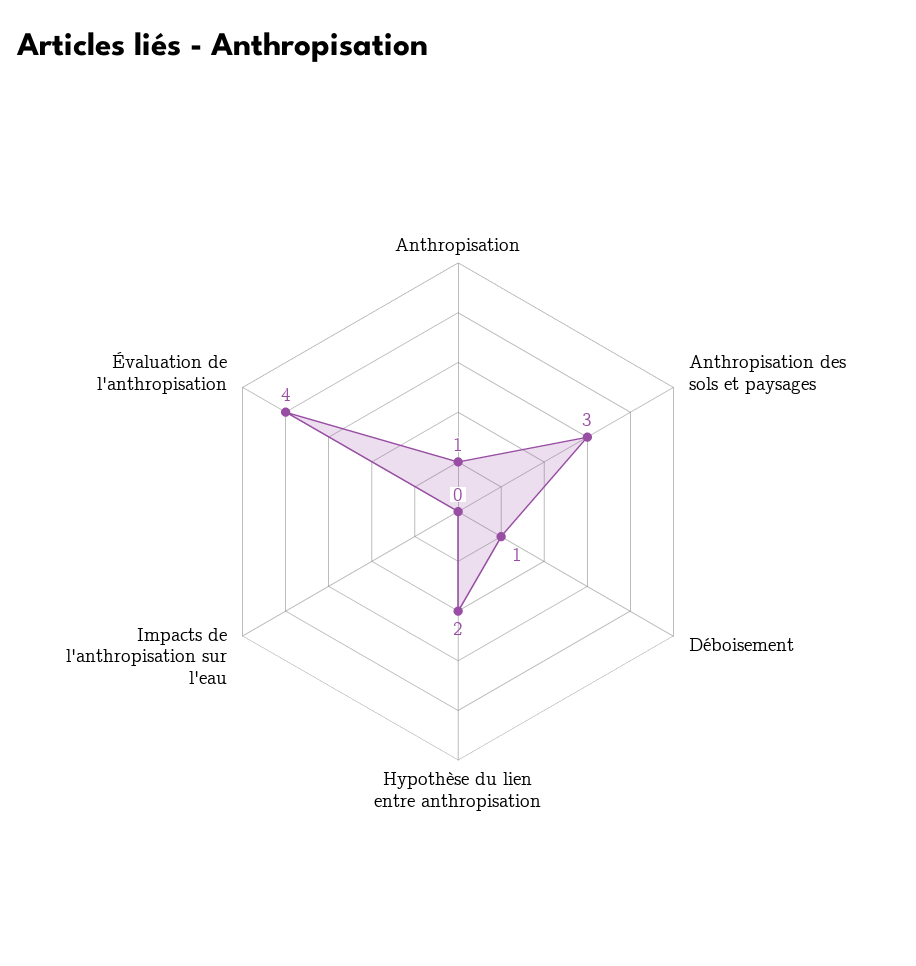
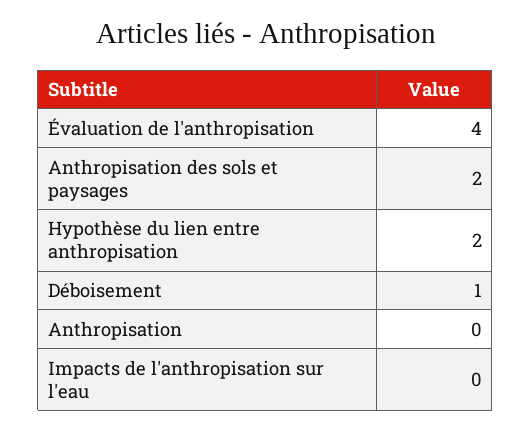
Anthropisation: 1 -> 0
Anthropisation des sols et paysages: 3 -> 2

